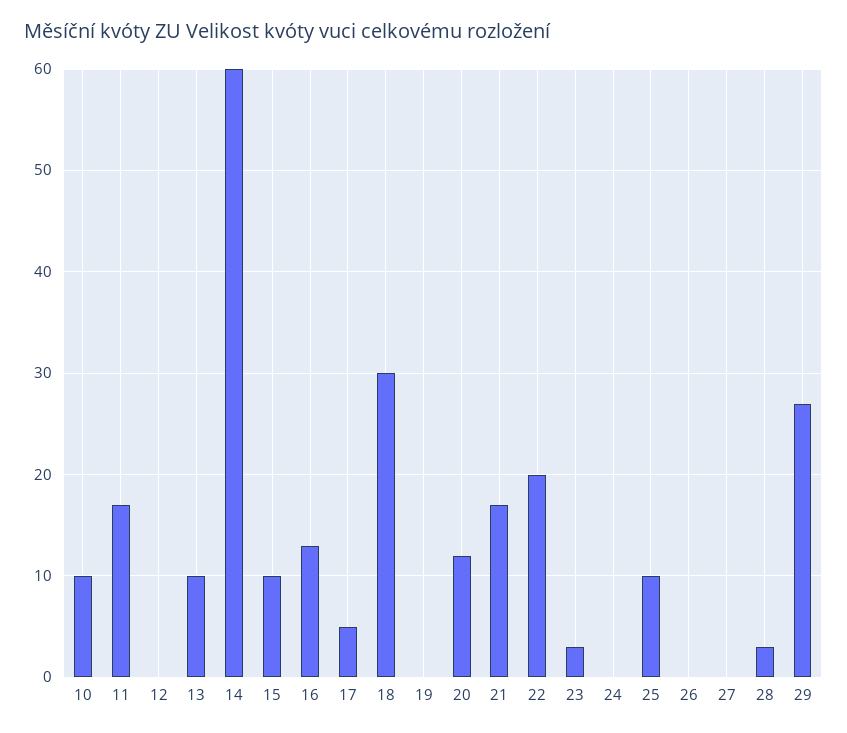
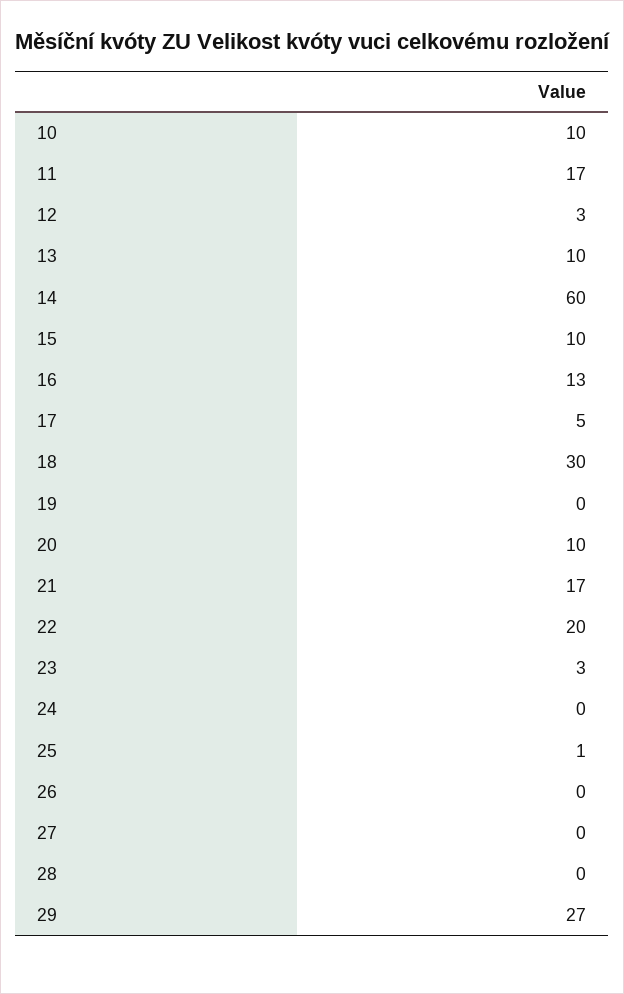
12: 0 -> 3
20: 12 -> 10
25: 10 -> 1
28: 3 -> 0

